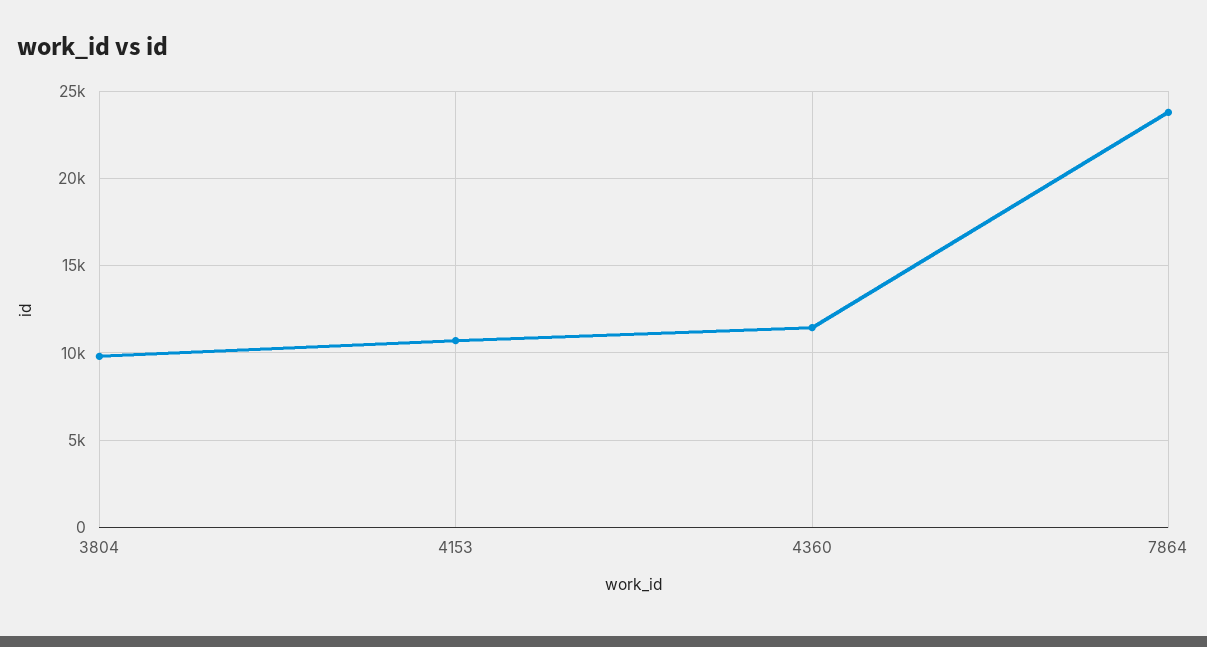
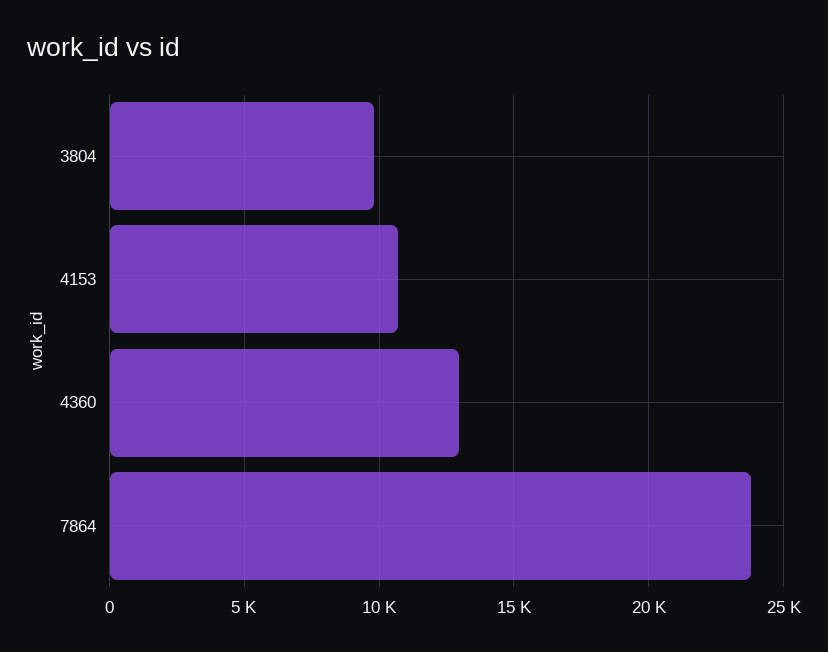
4360: 11500 -> 13000

